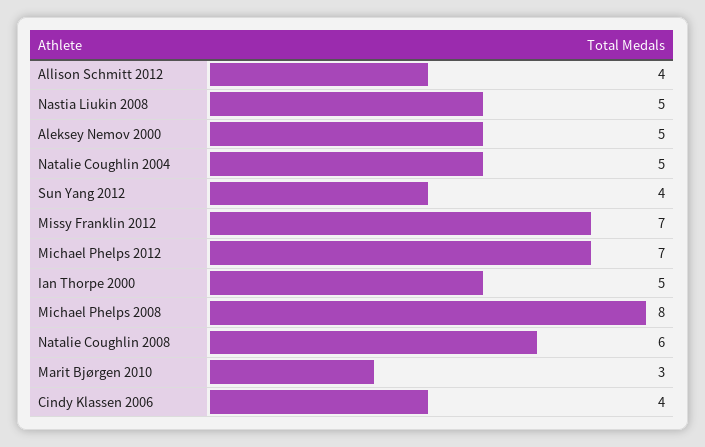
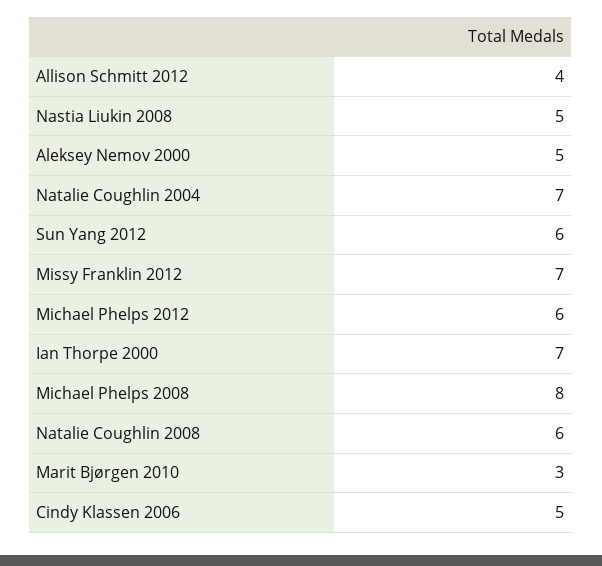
Natalie Coughlin 2004: 5 -> 7
Sun Yang 2012: 4 -> 6
Michael Phelps 2012: 7 -> 6
Ian Thorpe 2000: 5 -> 7
Cindy Klassen 2006: 4 -> 5

